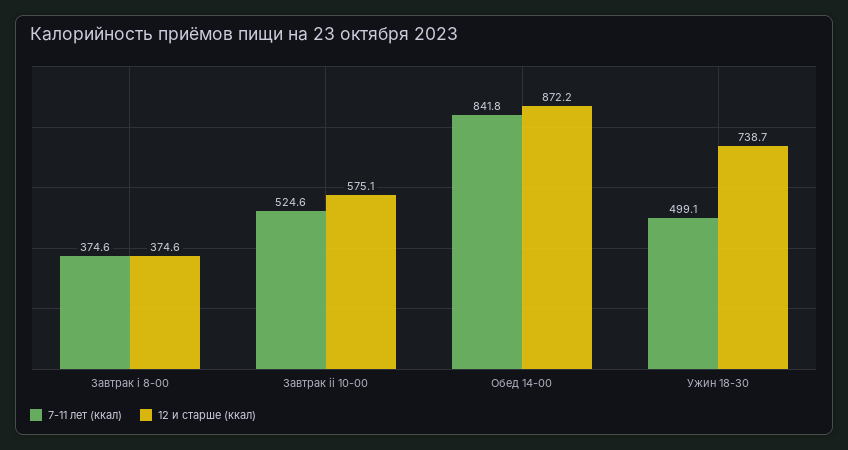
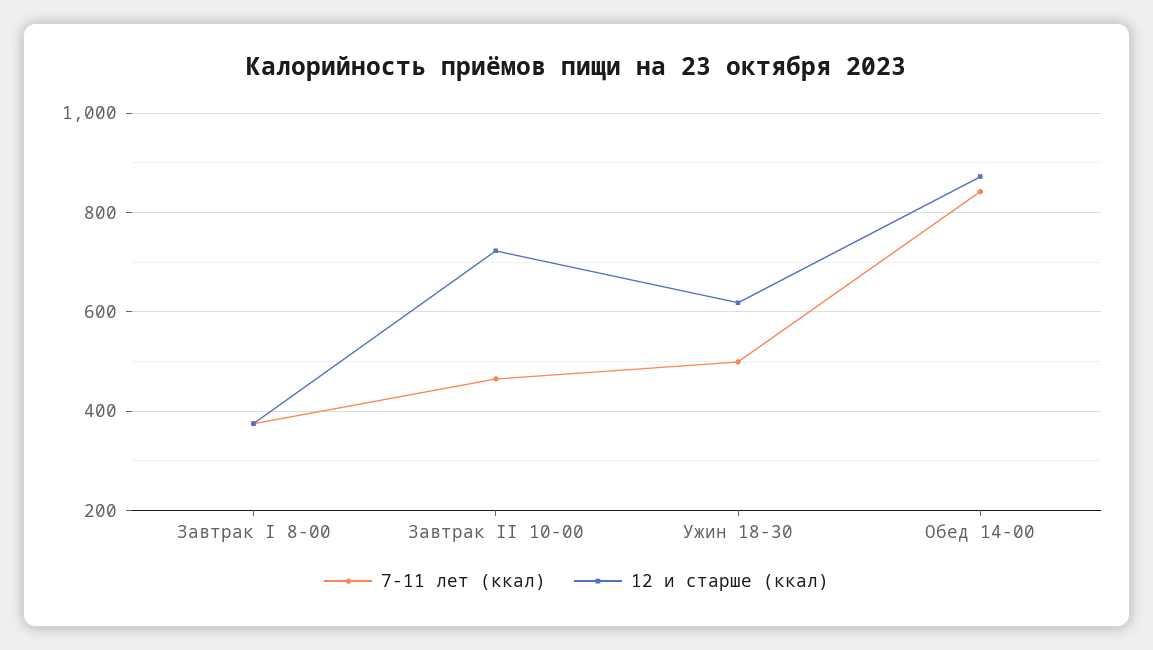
7-11 лет (ккал), Завтрак ii 10-00: 524.6 -> 460
12 и старше (ккал), Завтрак ii 10-00: 575.1 -> 720
12 и старше (ккал), Ужин 18-30: 738.7 -> 620

